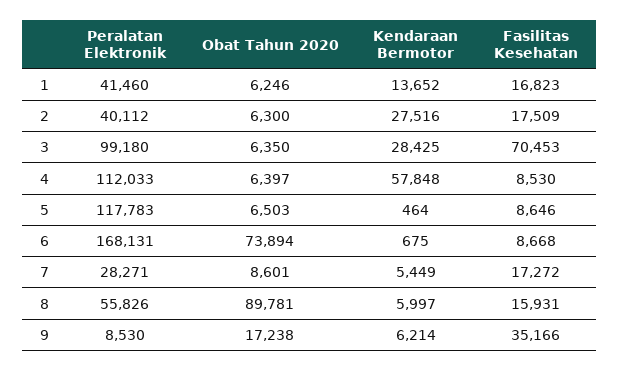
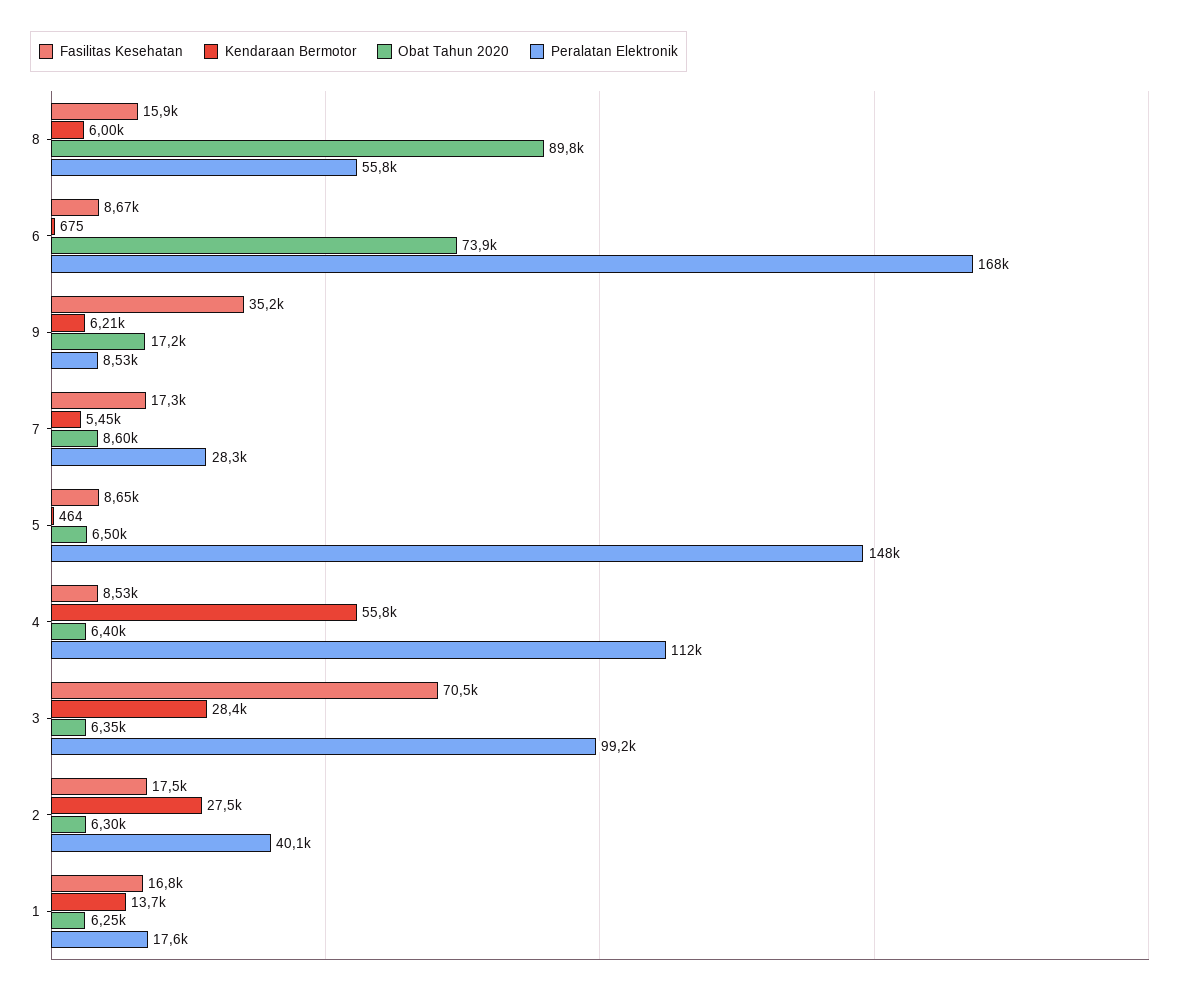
Peralatan Elektronik, 1: 41460 -> 17600
Kendaraan Bermotor, 4: 57848 -> 55800
Peralatan Elektronik, 5: 117783 -> 148000

